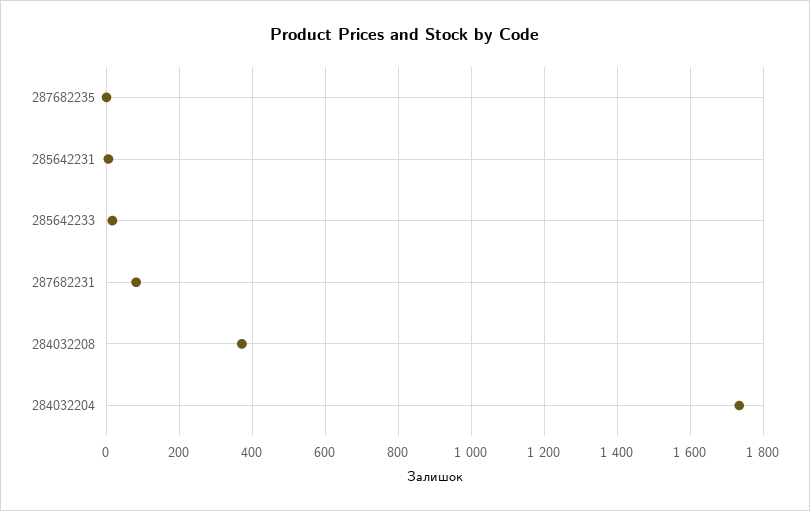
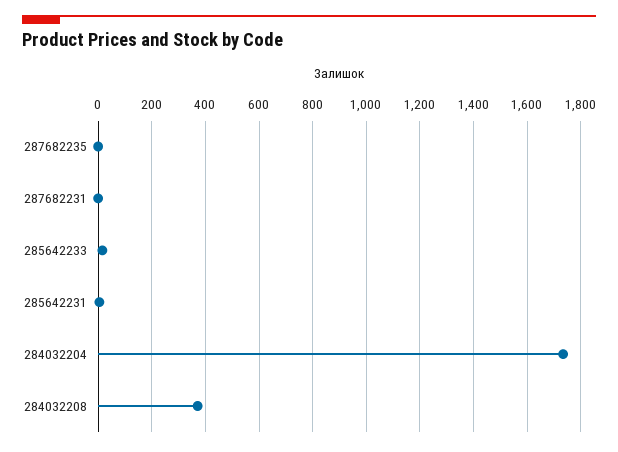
287682231: 80 -> 0

